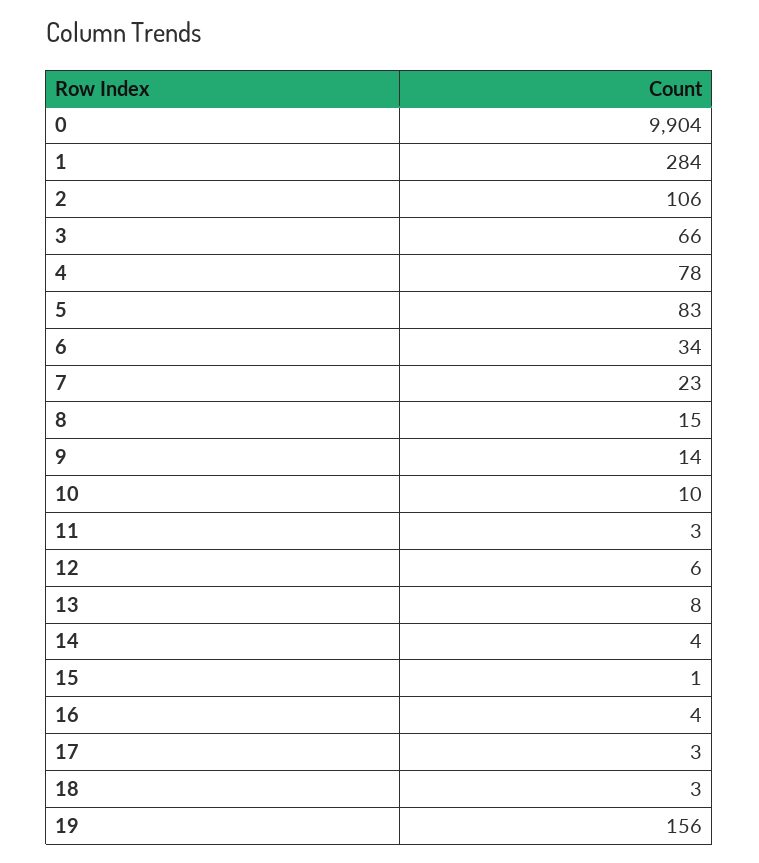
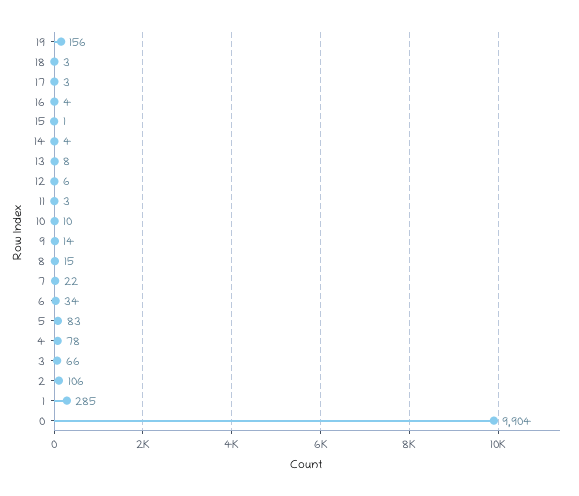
1: 284 -> 285
7: 23 -> 22

